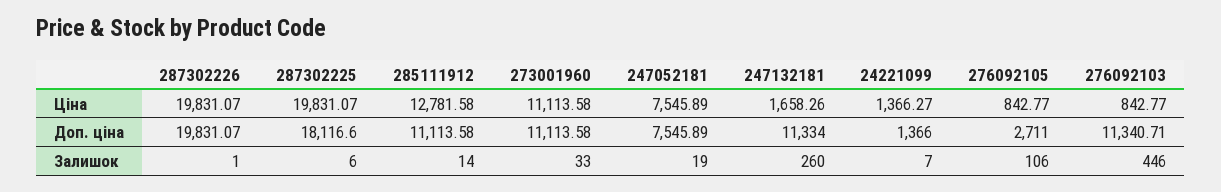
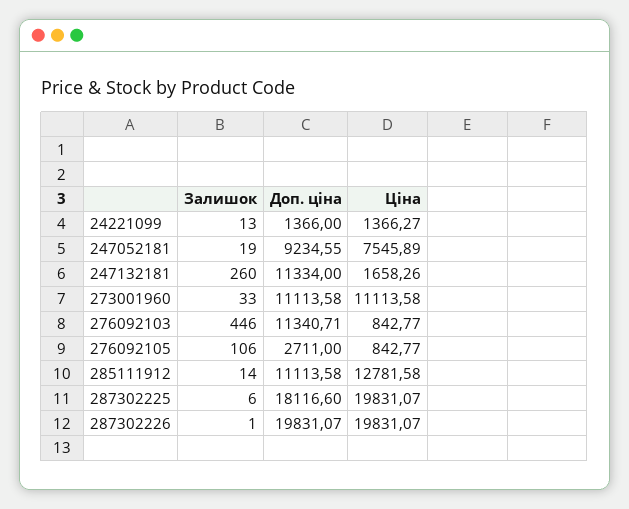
247052181, Доп. ціна: 7545.89 -> 9234.55
24221099, Залишок: 7 -> 13

